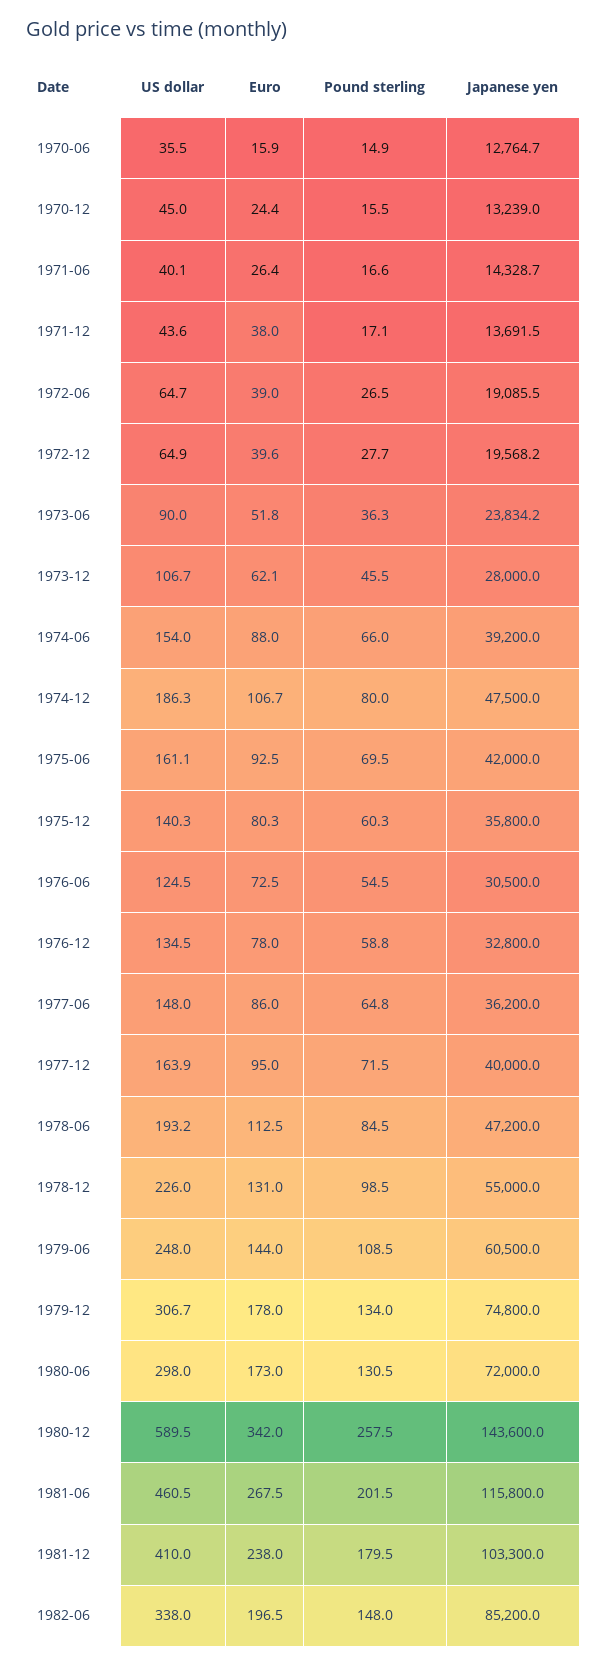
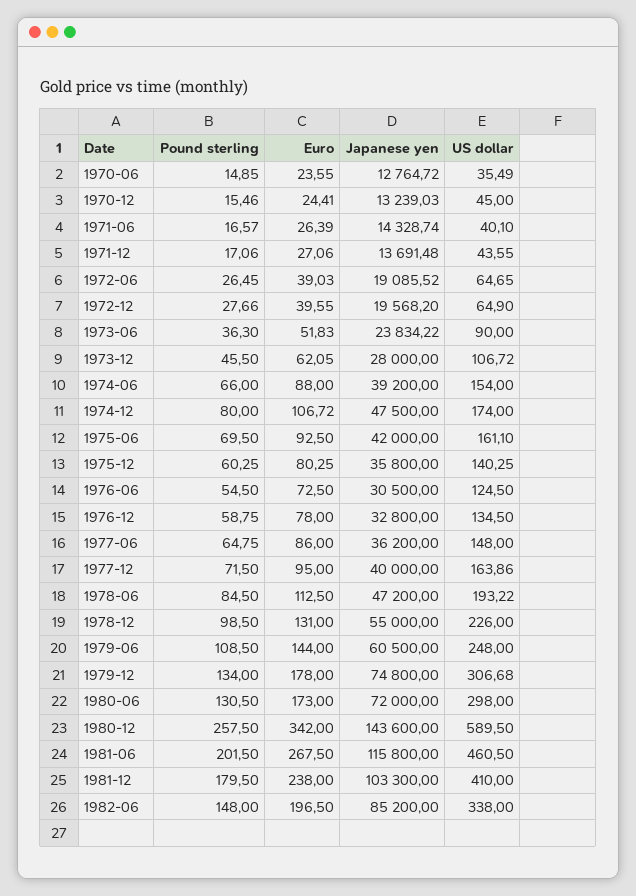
Euro, 1970-06: 15.9 -> 23.55
Euro, 1971-12: 38 -> 27.06
US dollar, 1974-12: 186.3 -> 174

